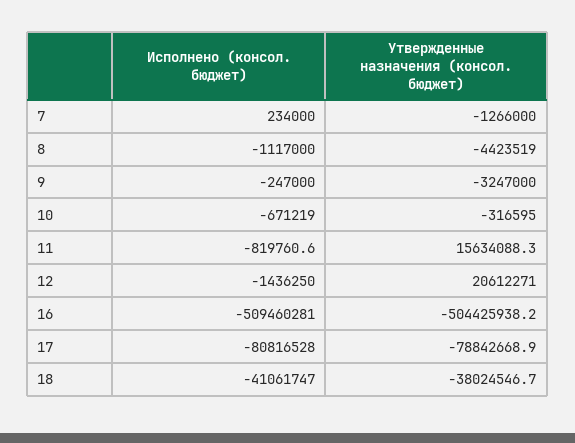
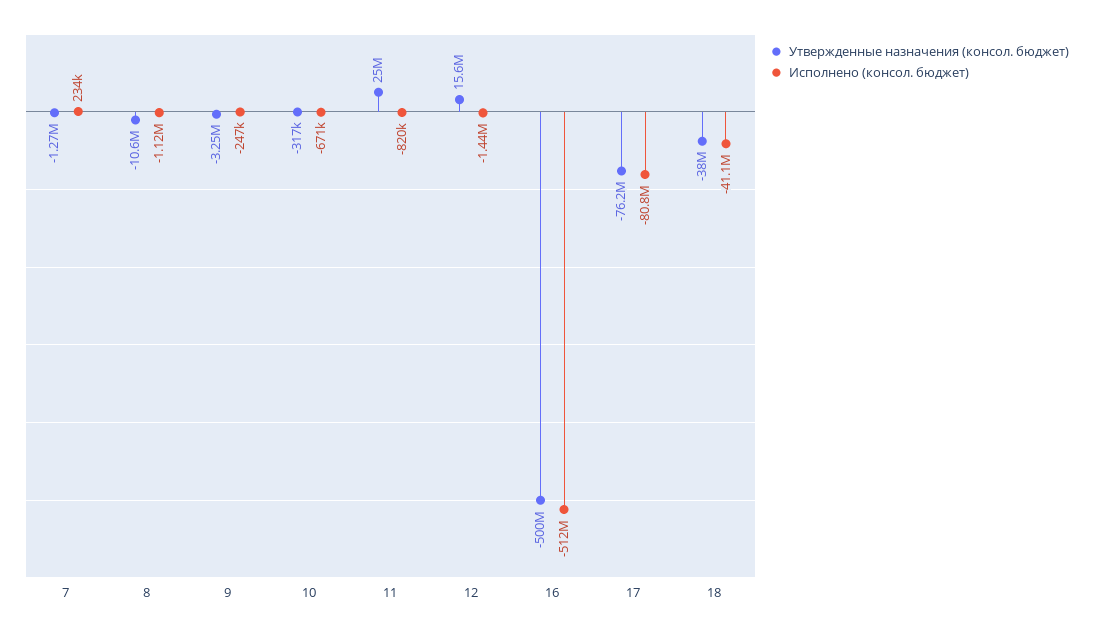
Утвержденные назначения (консол. бюджет), 8: -4423519 -> -10600000
Утвержденные назначения (консол. бюджет), 11: 15634088.3 -> 25000000
Утвержденные назначения (консол. бюджет), 12: 20612271 -> 15600000
Исполнено (консол. бюджет), 16: -509460281 -> -512000000
Утвержденные назначения (консол. бюджет), 16: -504425938.2 -> -500000000
Утвержденные назначения (консол. бюджет), 17: -78842668.9 -> -76200000

